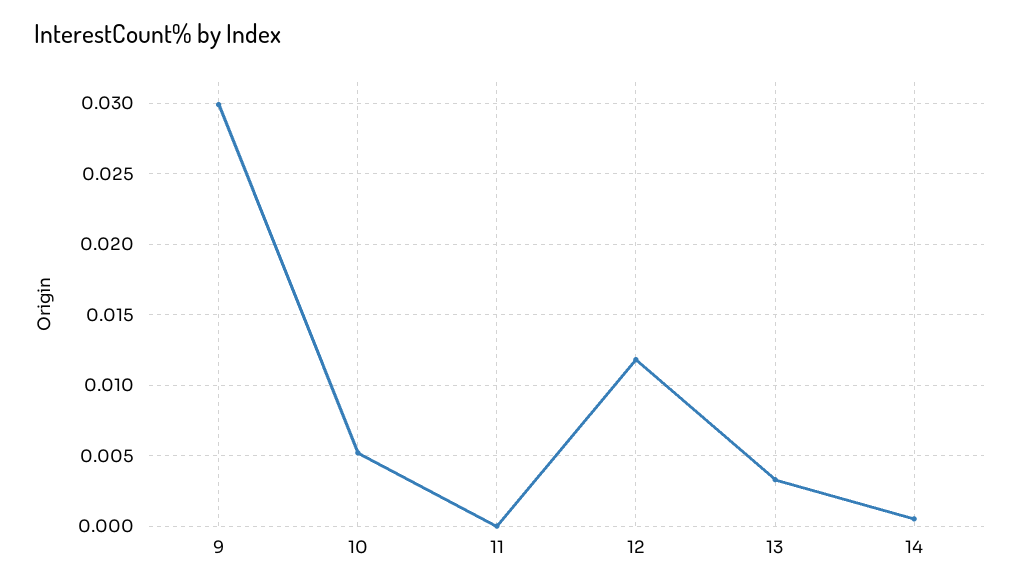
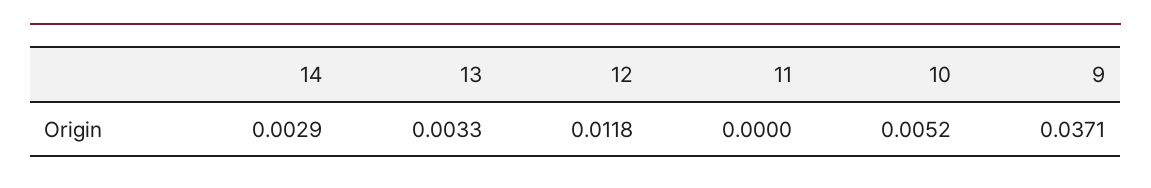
9: 0.03 -> 0.0371
14: 0.0005 -> 0.0029

